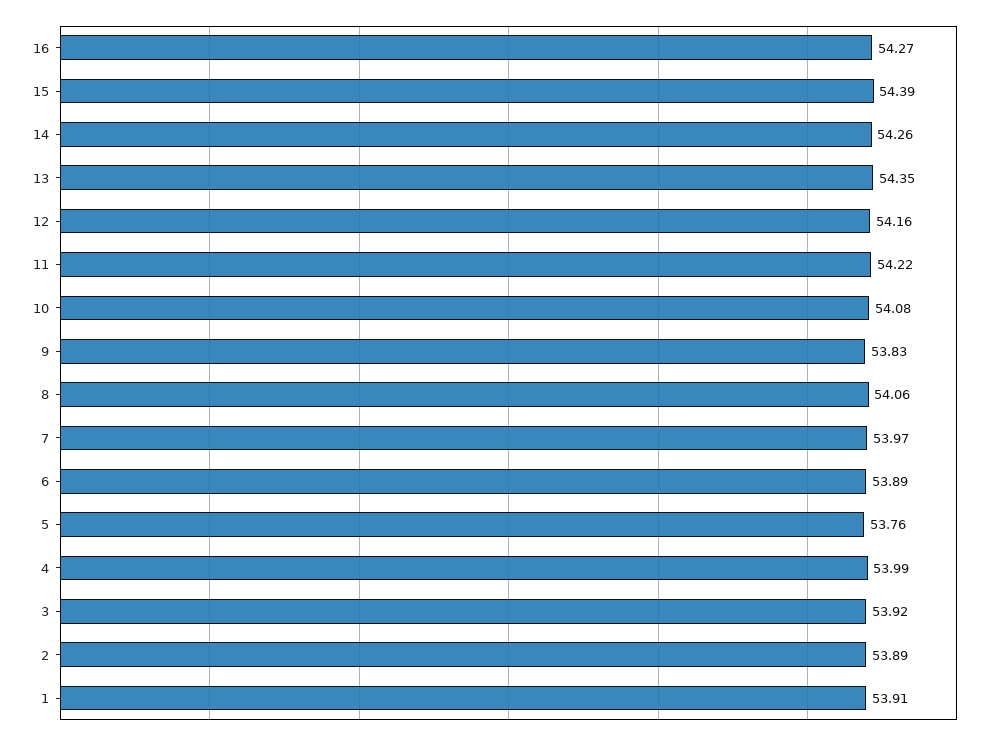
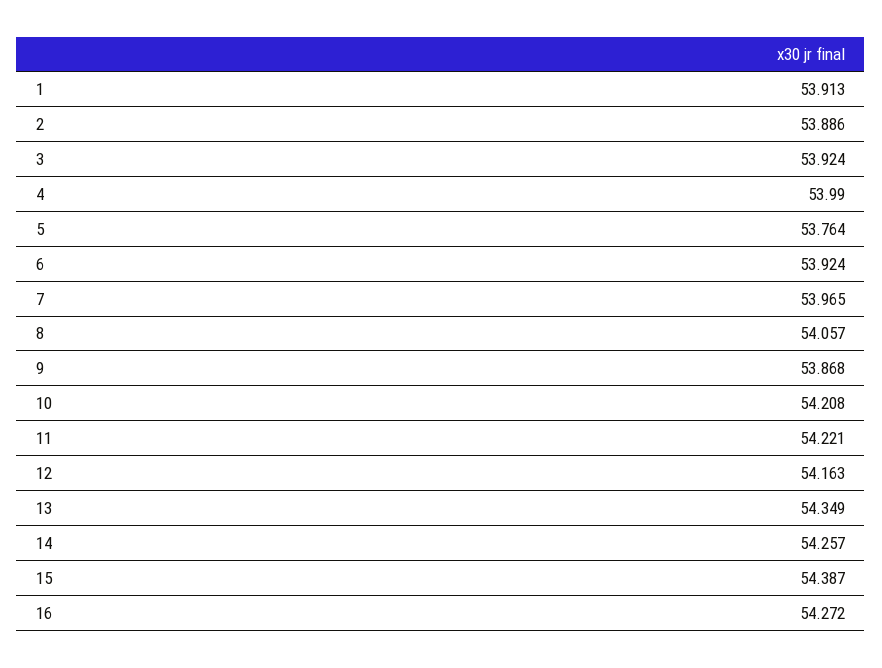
10: 54.08 -> 54.208
9: 53.83 -> 53.868
6: 53.89 -> 53.924

